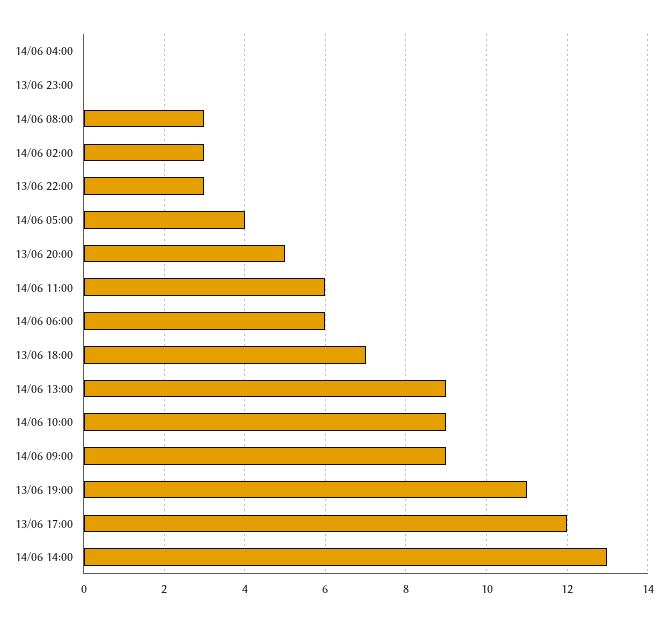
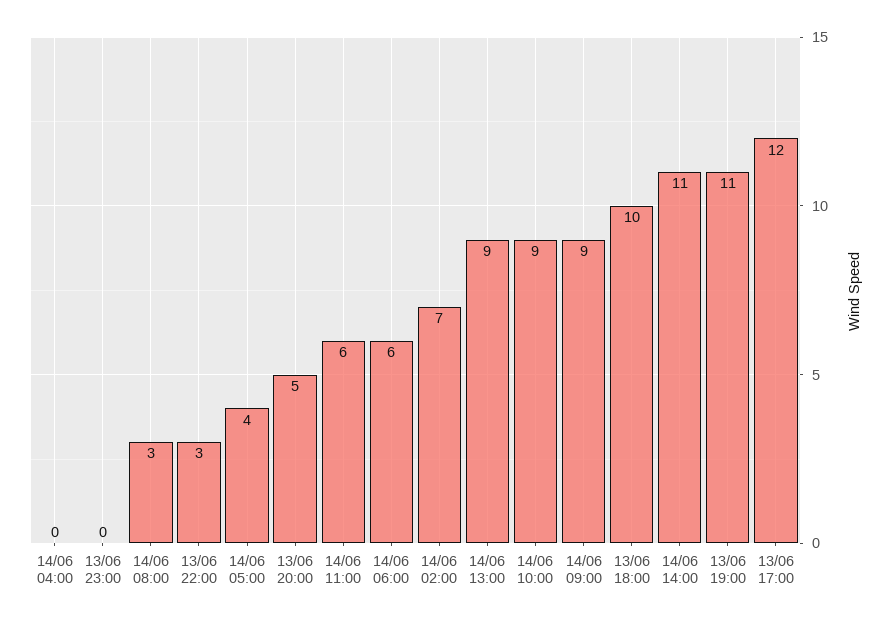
14/06 02:00: 3 -> 7
13/06 18:00: 7 -> 10
14/06 14:00: 13 -> 11

